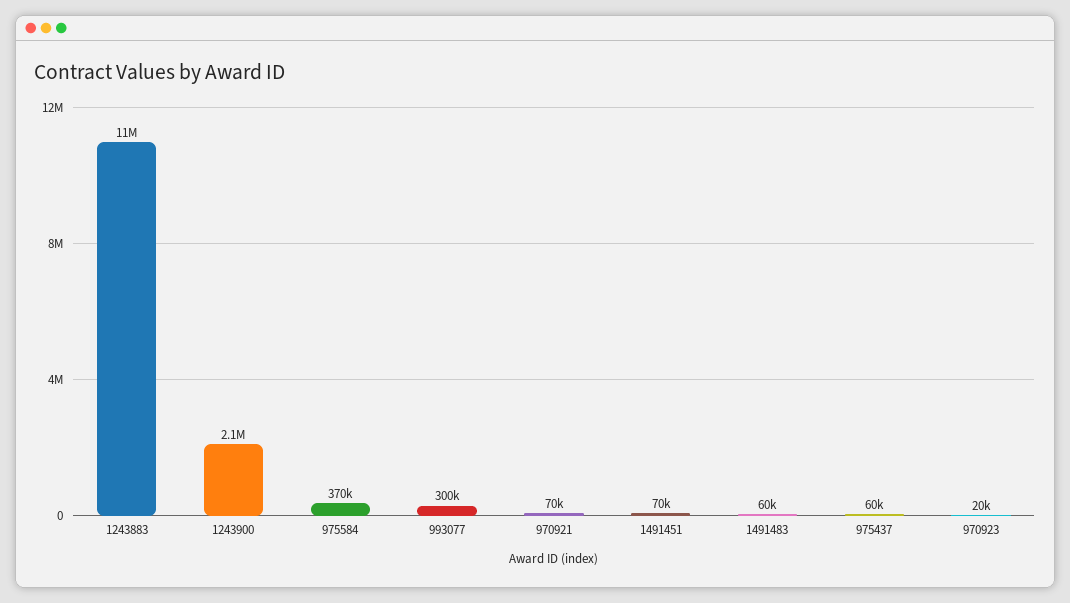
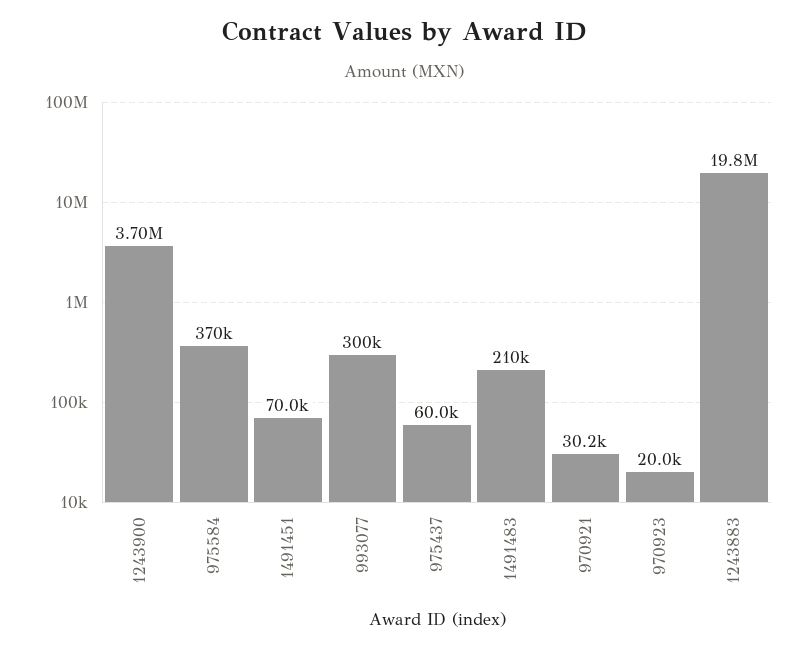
1243883: 11000000 -> 19800000
1243900: 2100000 -> 3700000
970921: 70000 -> 30200
1491483: 60000 -> 210000

